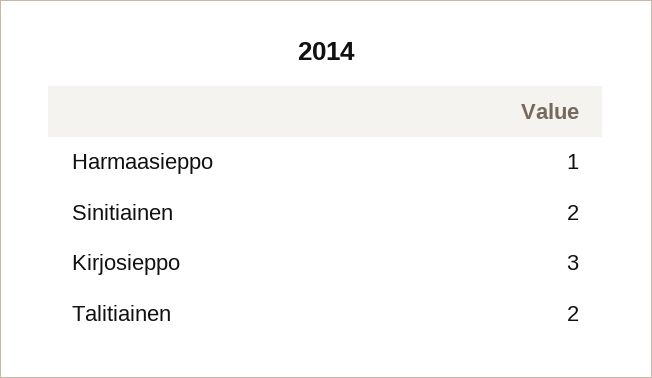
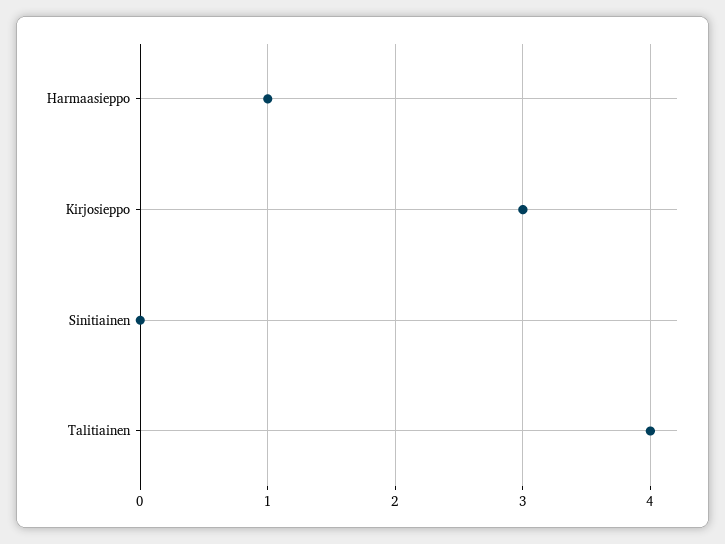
Sinitiainen: 2 -> 0
Talitiainen: 2 -> 4

